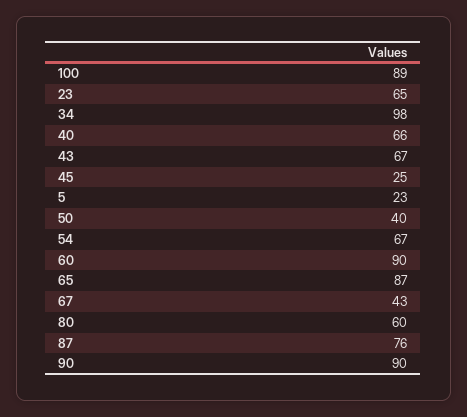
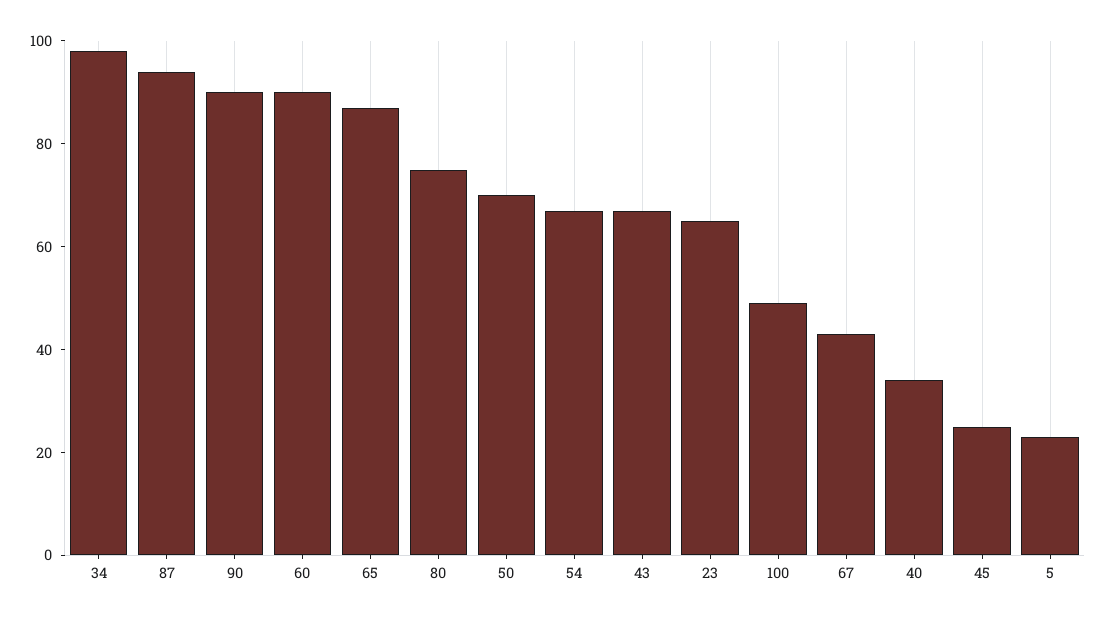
100: 89 -> 50
40: 66 -> 35
50: 40 -> 70
80: 60 -> 75
87: 76 -> 95

